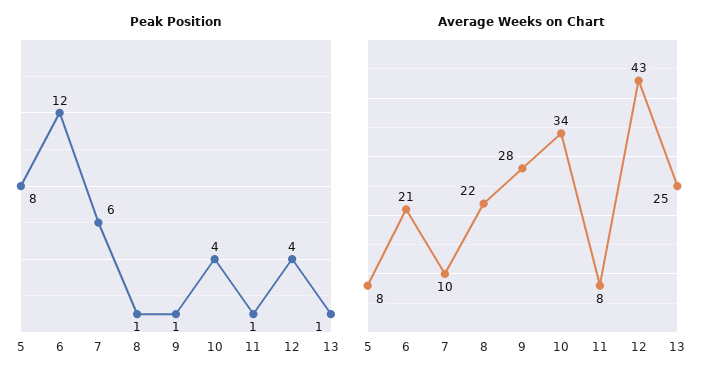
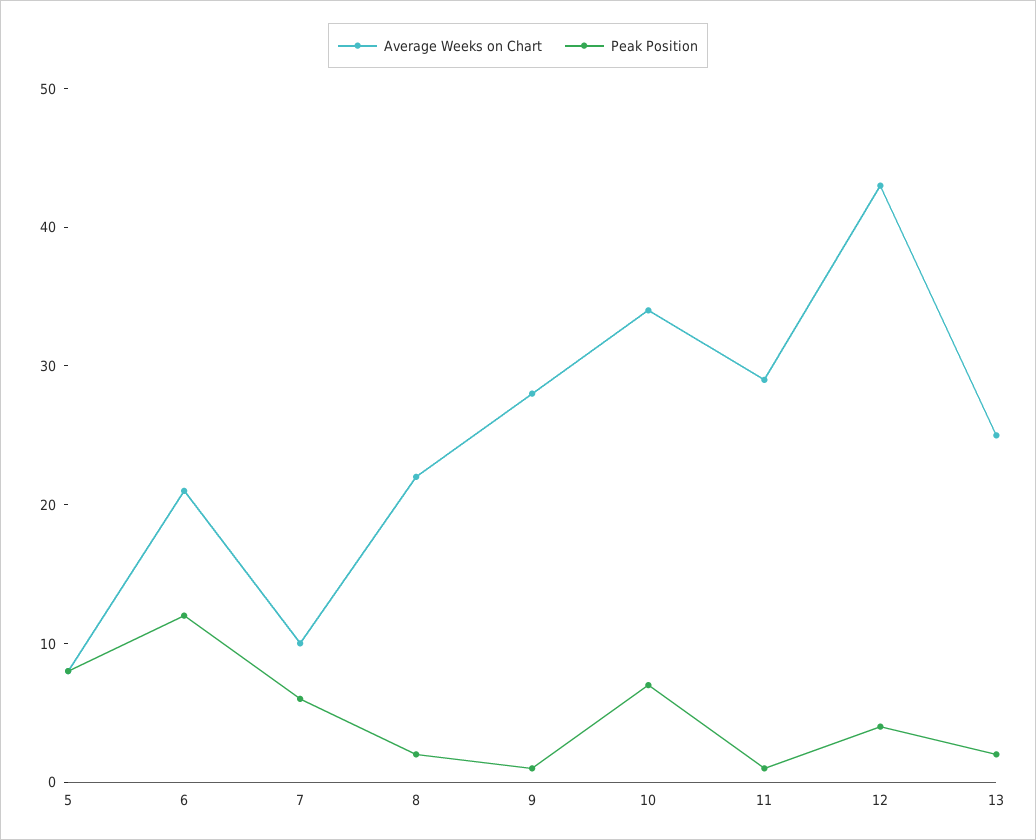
Peak Position, 8: 1 -> 2
Peak Position, 10: 4 -> 7
Peak Position, 13: 1 -> 2
Average Weeks on Chart, 11: 8 -> 29

